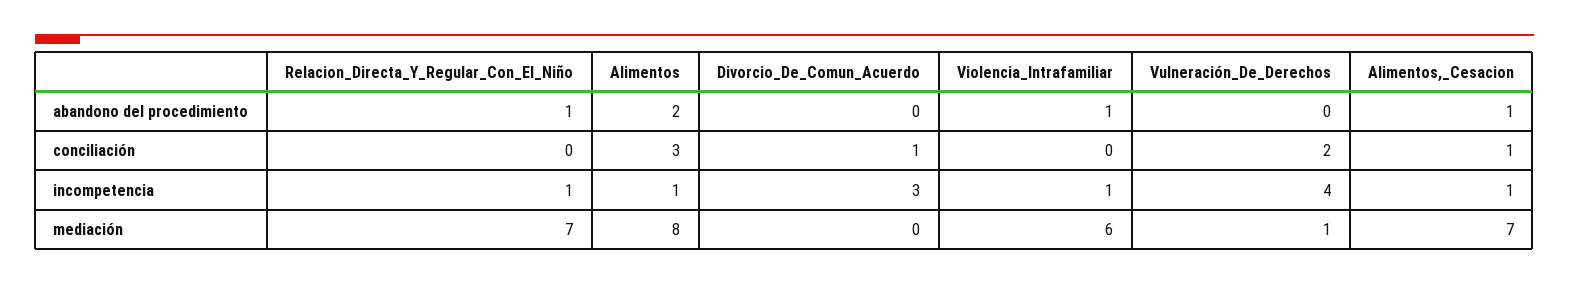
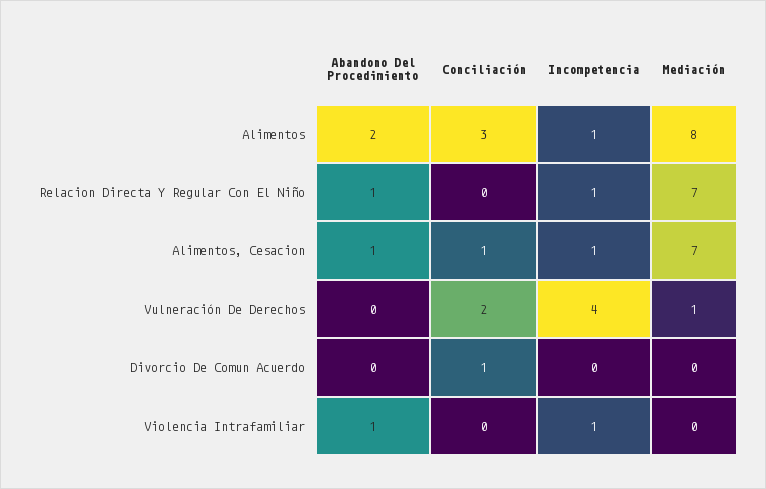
Divorcio_De_Comun_Acuerdo, incompetencia: 3 -> 0
Violencia_Intrafamiliar, mediación: 6 -> 0

